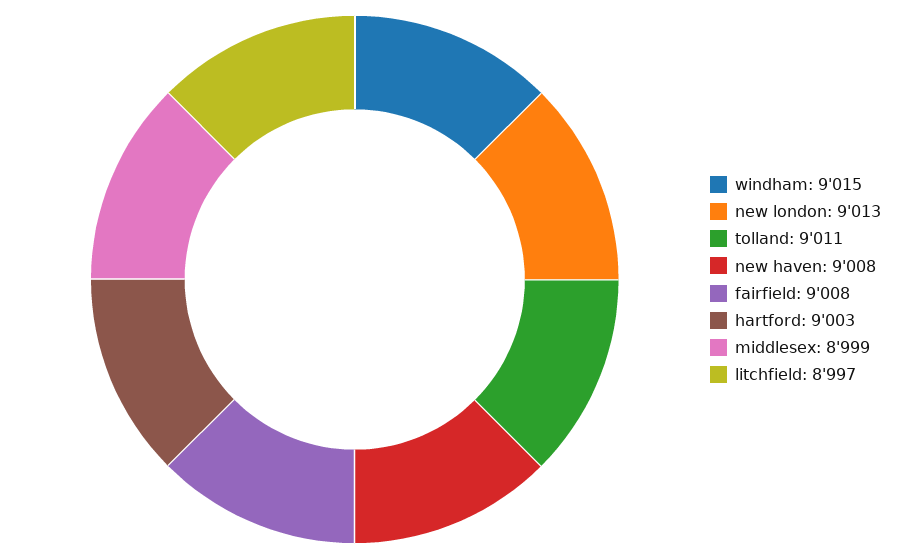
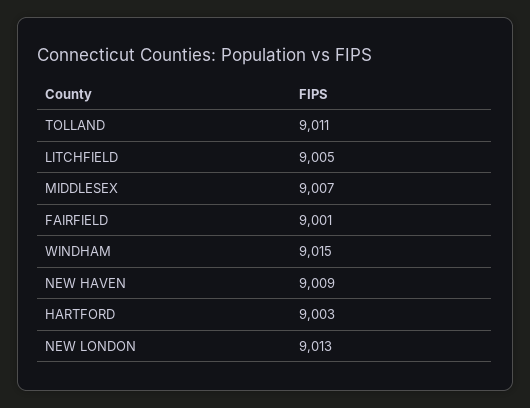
new haven: 9008 -> 9009
fairfield: 9008 -> 9001
middlesex: 8999 -> 9007
litchfield: 8997 -> 9005

